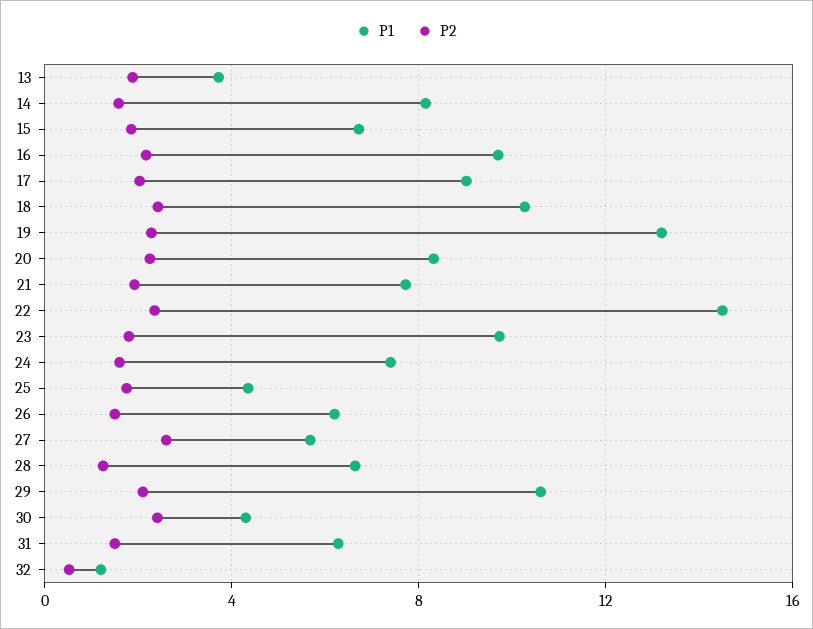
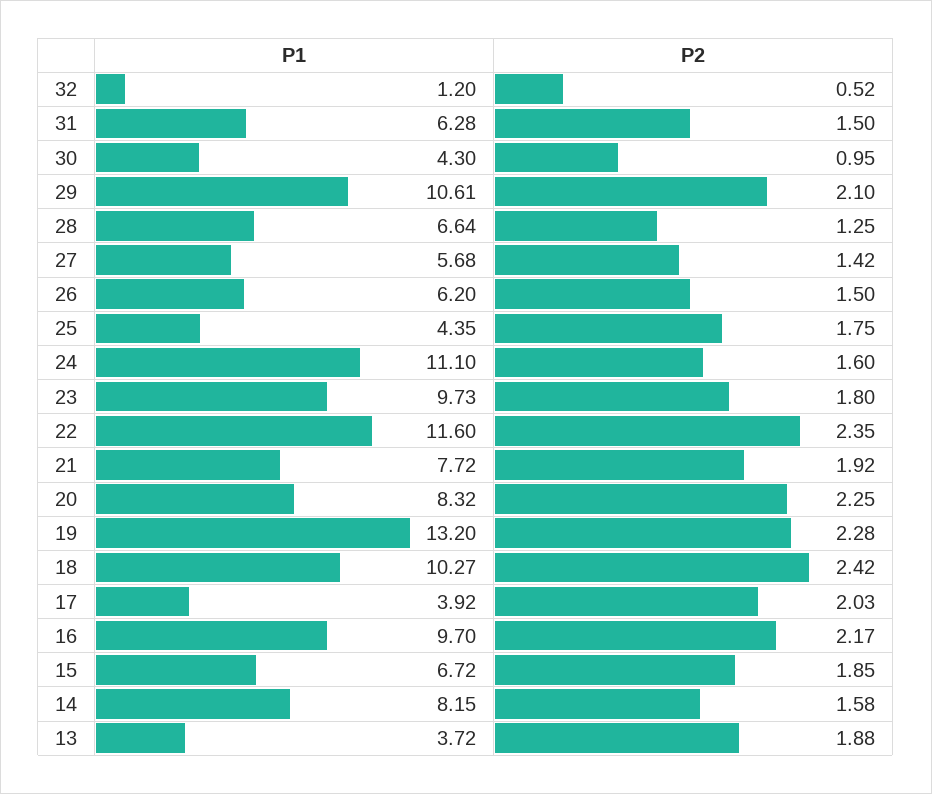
P1, 17: 9 -> 3.92
P1, 22: 14.5 -> 11.6
P1, 24: 7.5 -> 11.1
P2, 27: 2.5 -> 1.42
P2, 30: 2.5 -> 0.95

